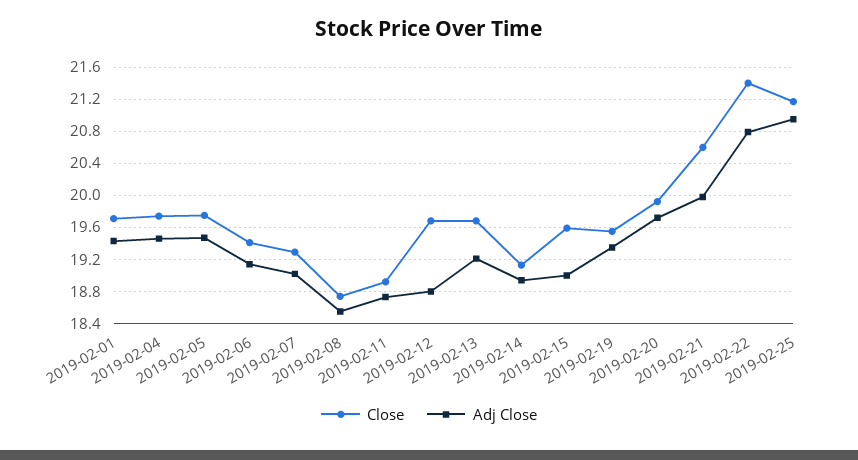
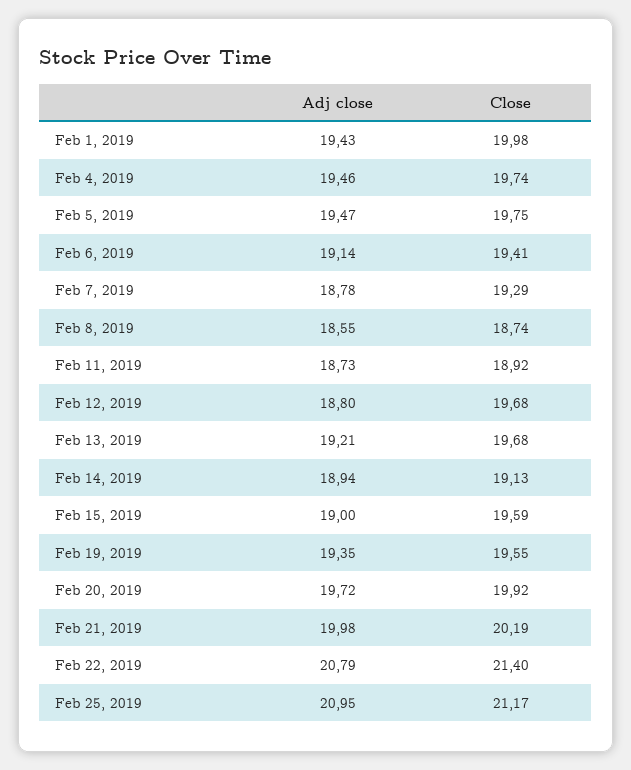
Close, 2019-02-01: 19.7 -> 19.98
Adj Close, 2019-02-07: 19 -> 18.78
Close, 2019-02-21: 20.6 -> 20.19

